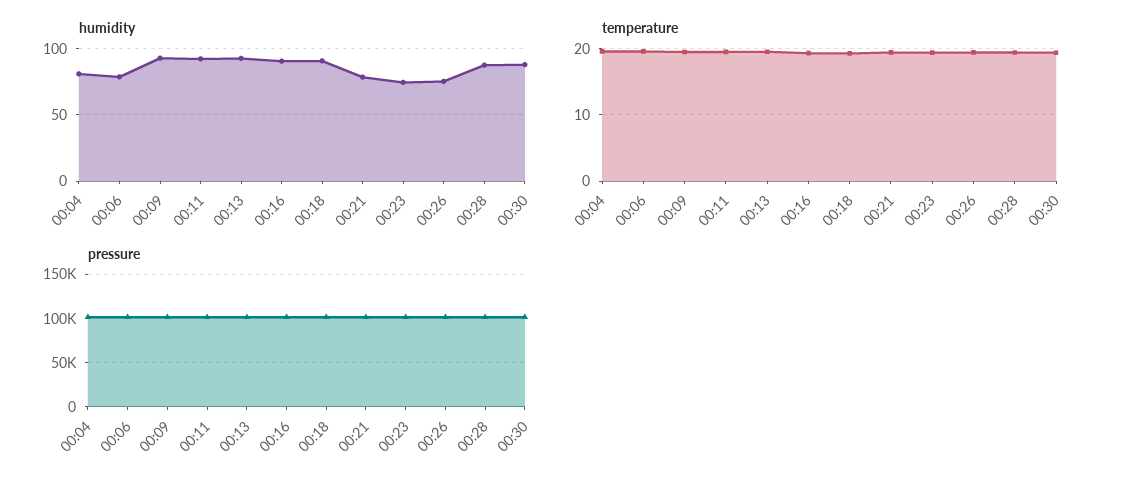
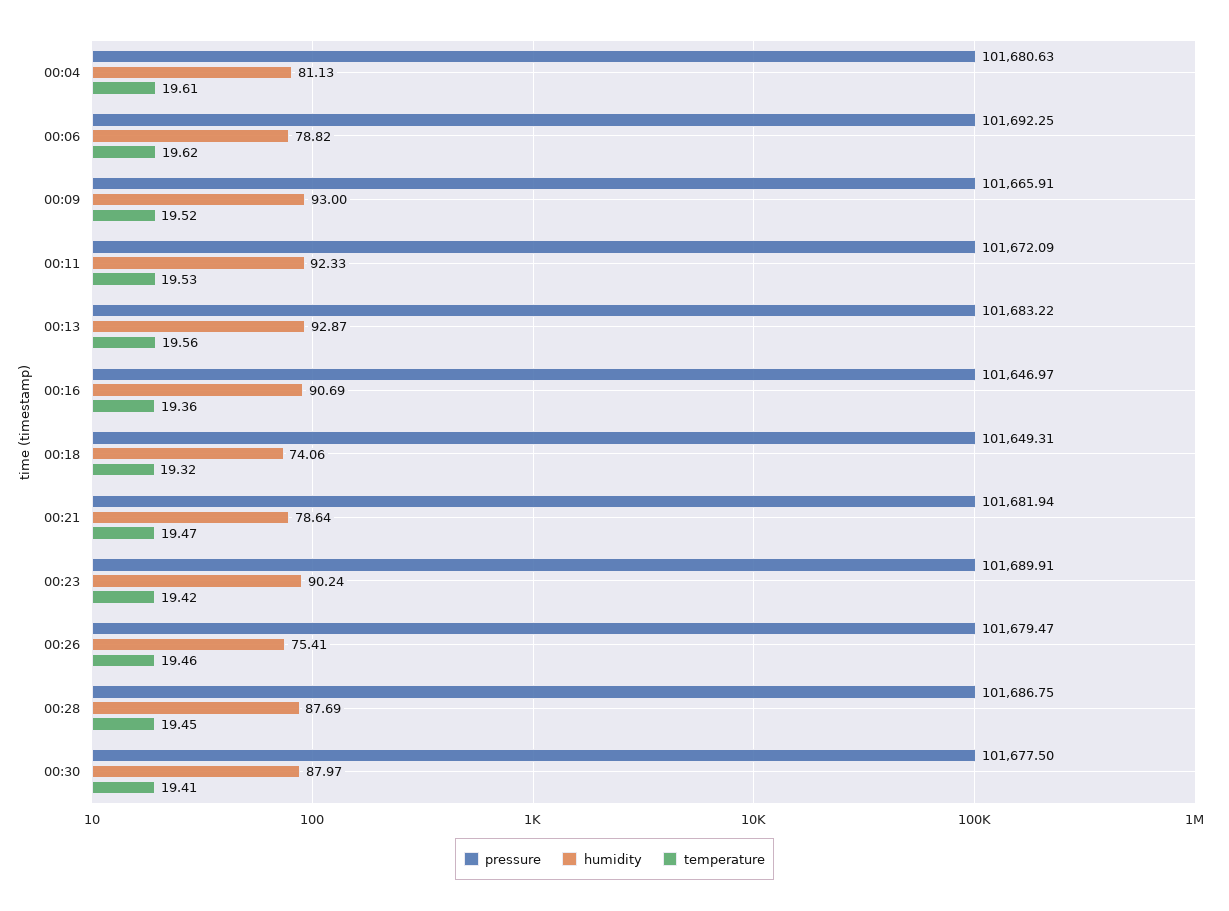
humidity, 00:18: 90 -> 74.06
humidity, 00:23: 75 -> 90.24

